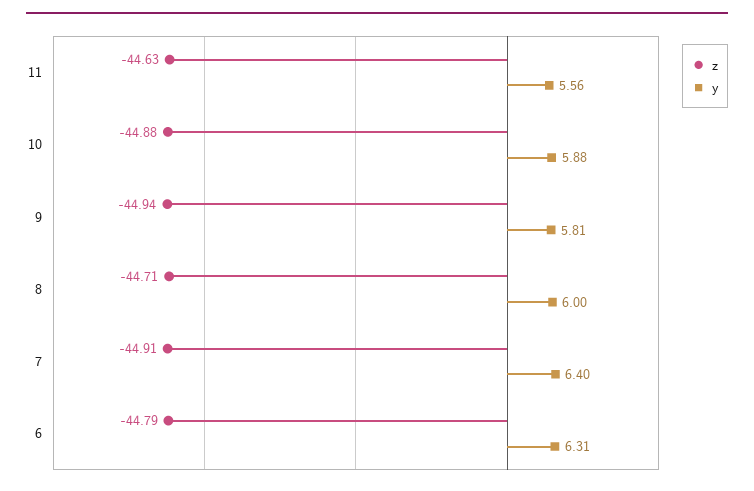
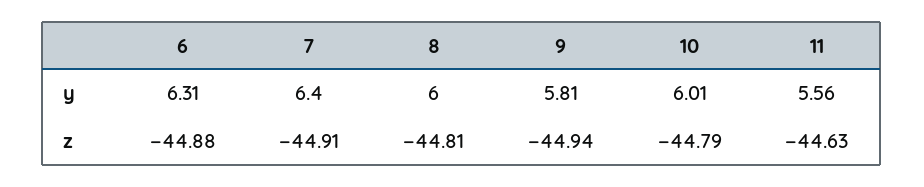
z, 10: -44.88 -> -44.79
y, 10: 5.88 -> 6.01
z, 8: -44.71 -> -44.81
z, 6: -44.79 -> -44.88

